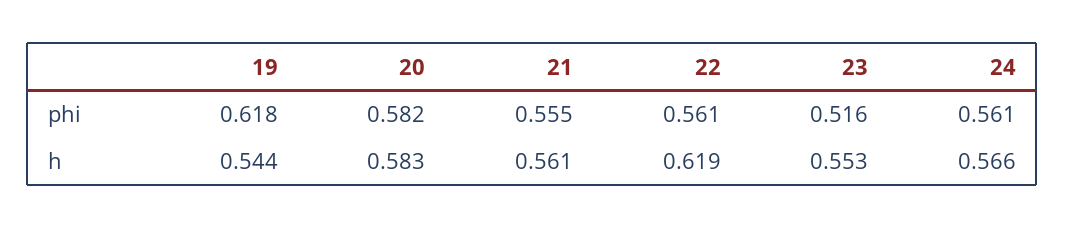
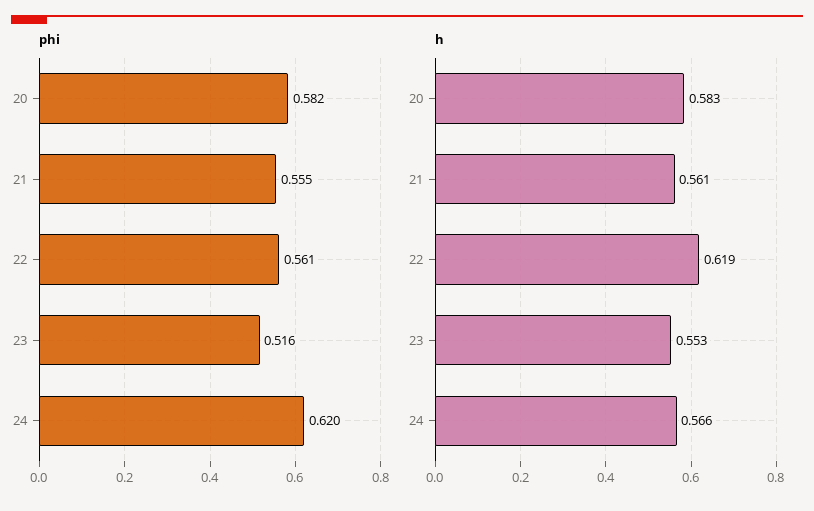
phi, 19: 0.618 -> none
phi, 24: 0.561 -> 0.62
h, 19: 0.544 -> none

